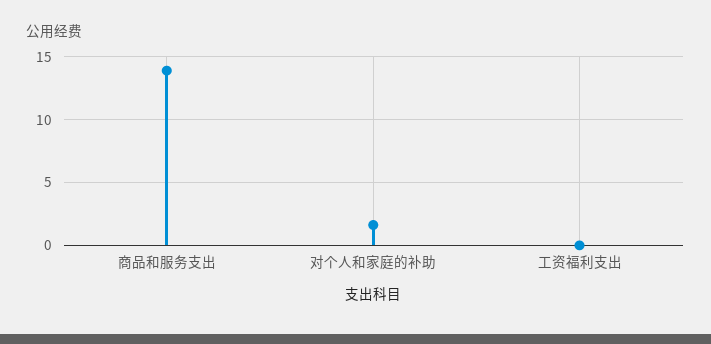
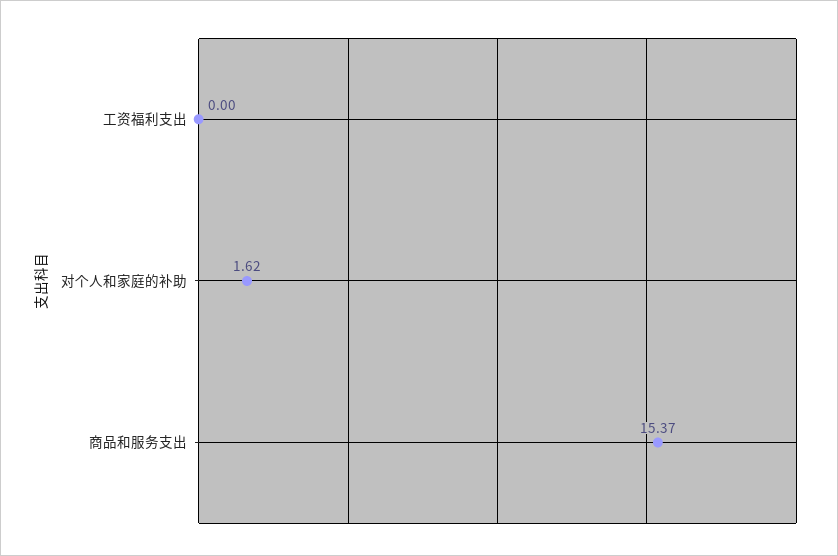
商品和服务支出: 14 -> 15.37

